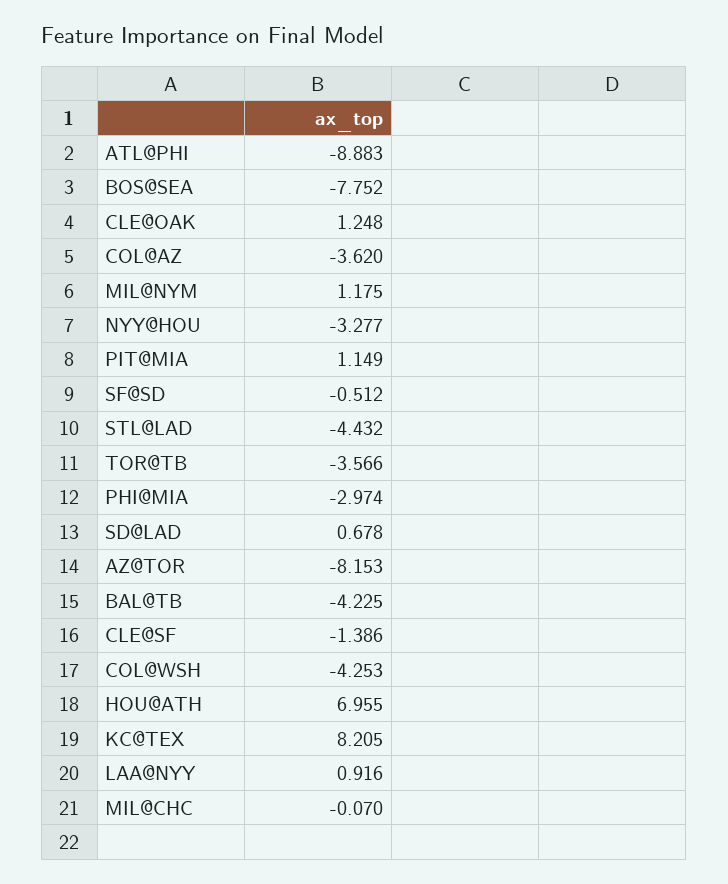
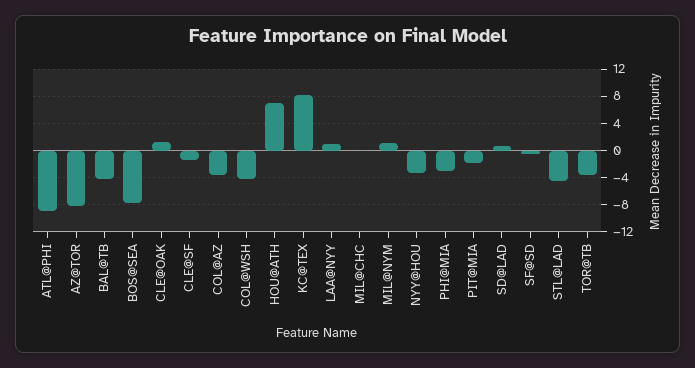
PIT@MIA: 1.149 -> -2

